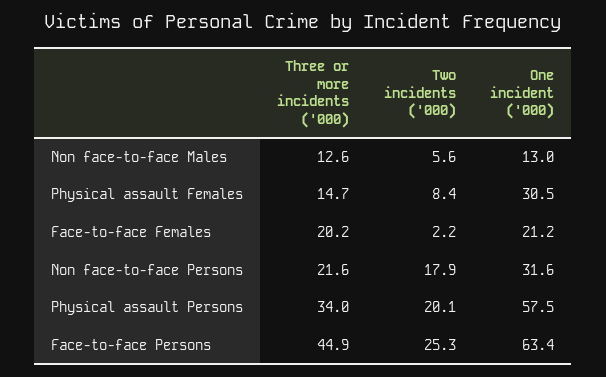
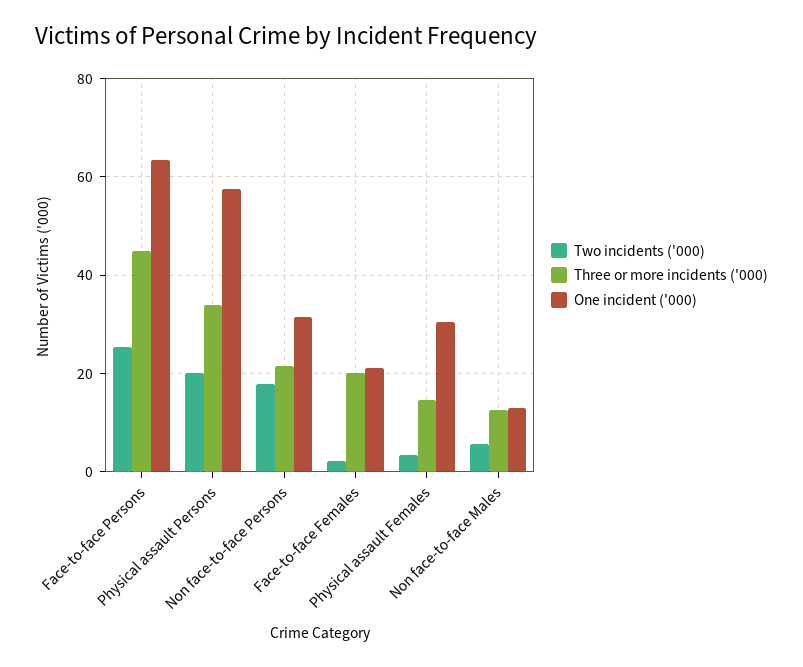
Two incidents ('000), Physical assault Females: 8.4 -> 4

